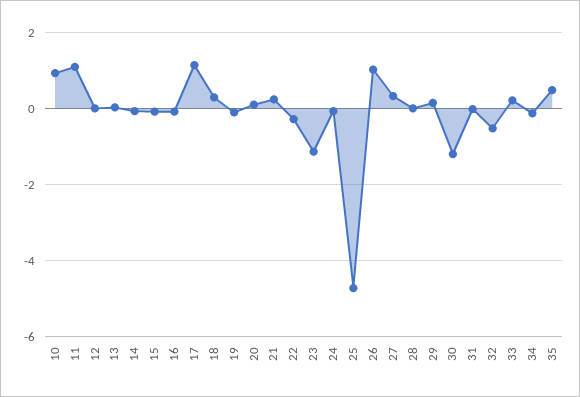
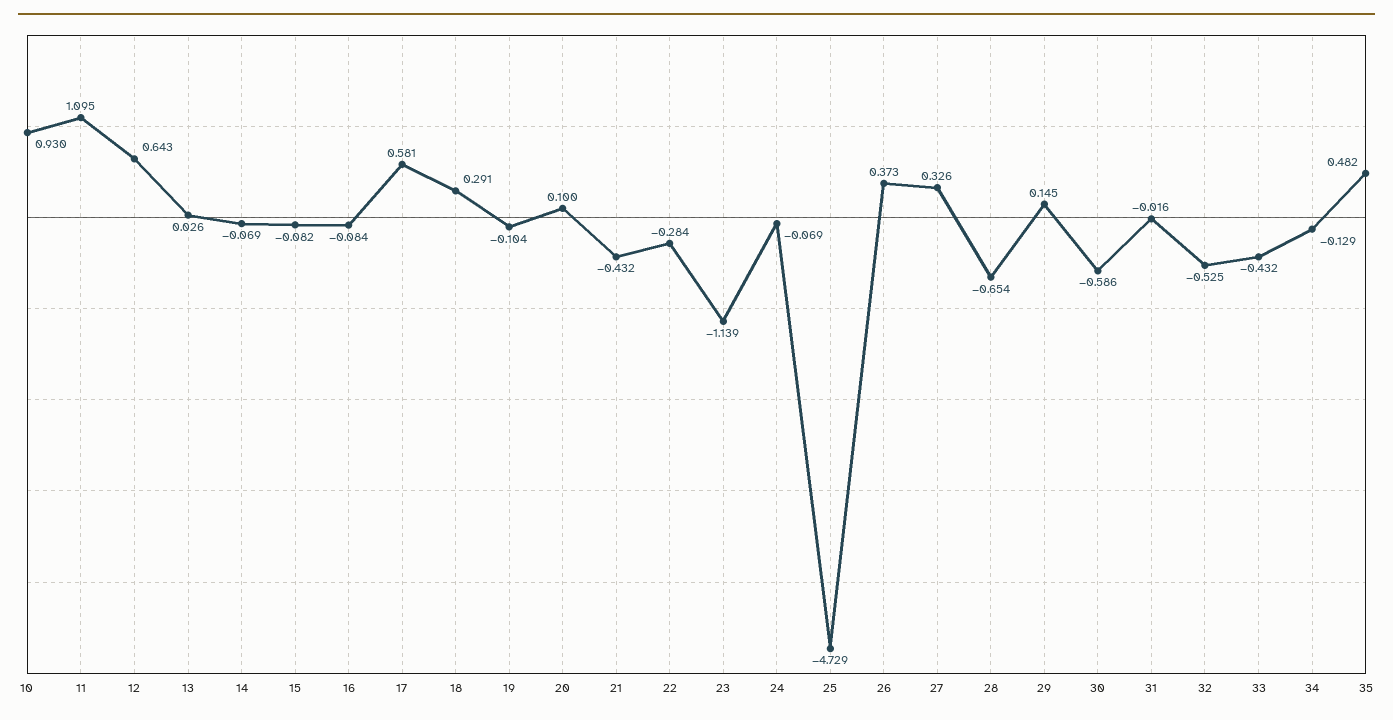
12: 0 -> 0.643
17: 1.2 -> 0.581
21: 0.2 -> -0.432
26: 1 -> 0.373
28: 0 -> -0.654
30: -1.2 -> -0.586
33: 0.2 -> -0.432

